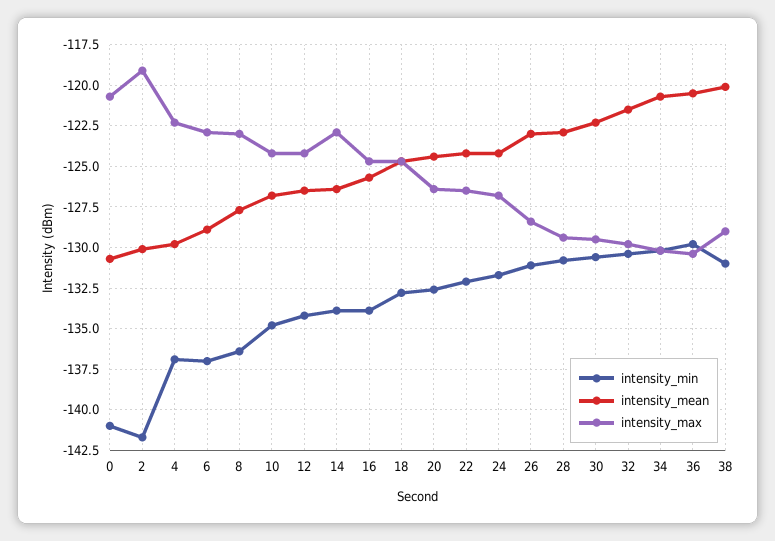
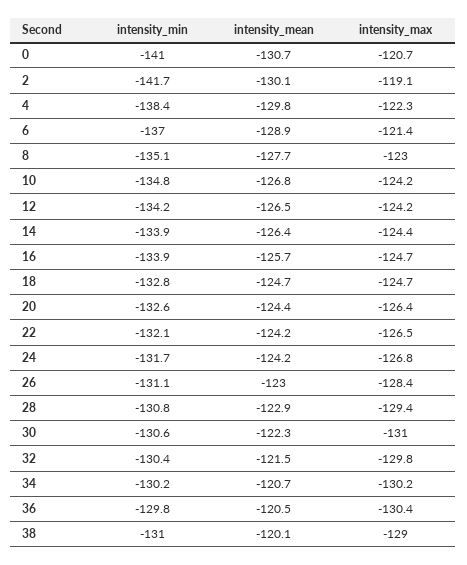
intensity_min, 4: -137 -> -138.4
intensity_max, 6: -123 -> -121.4
intensity_min, 8: -136.5 -> -135.1
intensity_max, 14: -123 -> -124.4
intensity_max, 30: -129.5 -> -131

